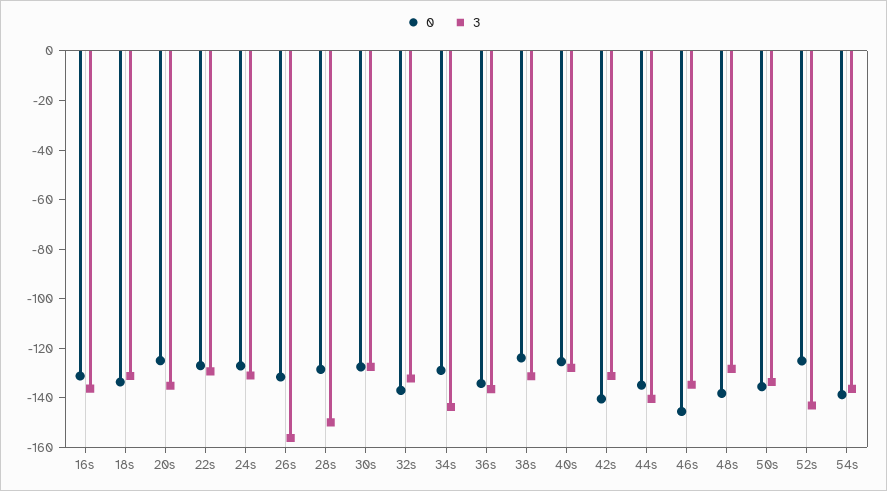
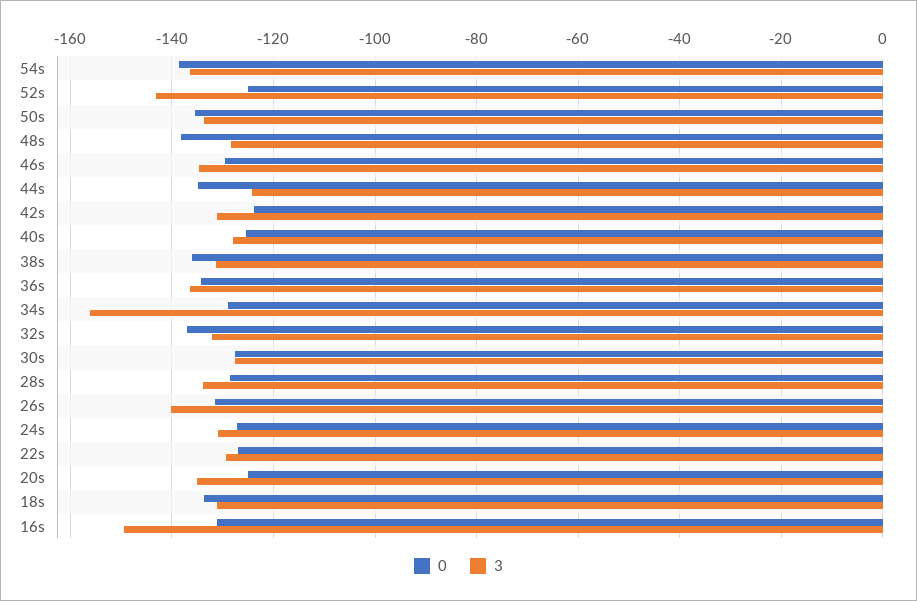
3, 16s: -135 -> -150
3, 26s: -155 -> -140
3, 28s: -150 -> -134
3, 34s: -145 -> -156
0, 38s: -125 -> -136
0, 42s: -140 -> -124
3, 44s: -140 -> -124
0, 46s: -145 -> -130

